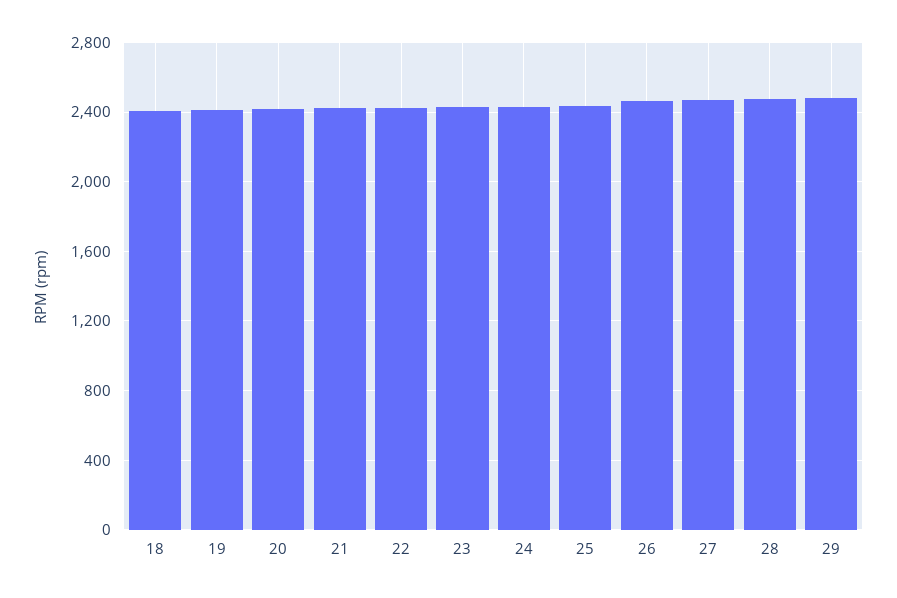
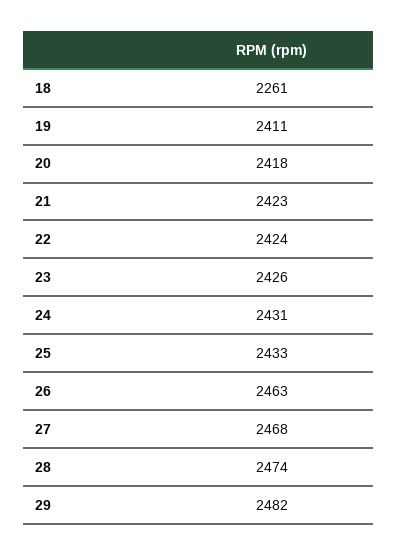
18: 2400 -> 2261

